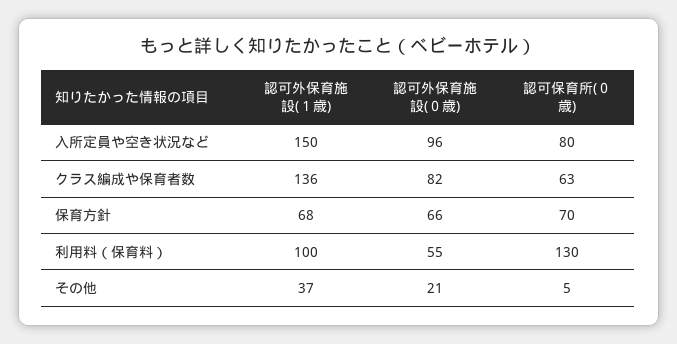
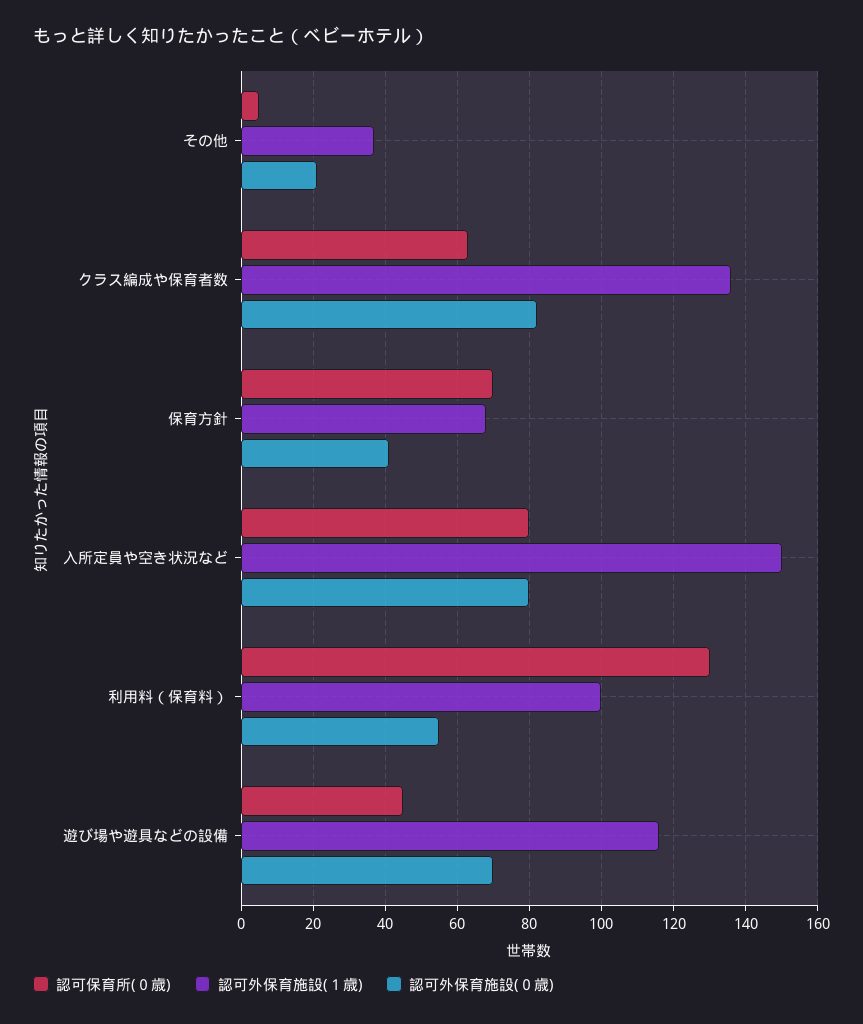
認可外保育施設(０歳), 入所定員や空き状況など: 96 -> 80
認可外保育施設(０歳), 保育方針: 66 -> 40
認可保育所(０歳), 遊び場や遊具などの設備: none -> 45
認可外保育施設(１歳), 遊び場や遊具などの設備: none -> 115
認可外保育施設(０歳), 遊び場や遊具などの設備: none -> 70

